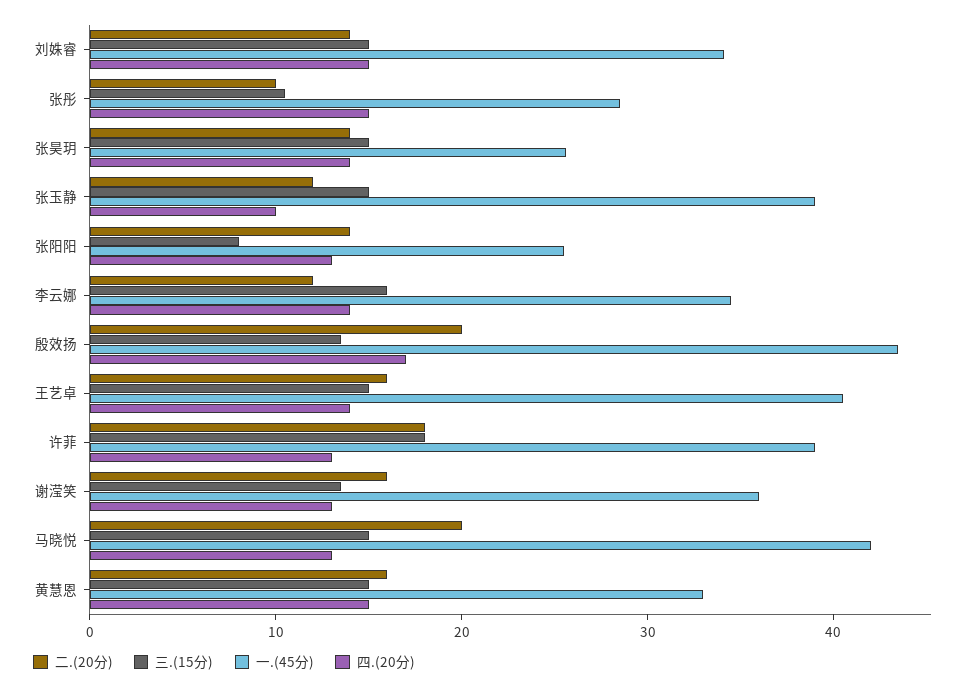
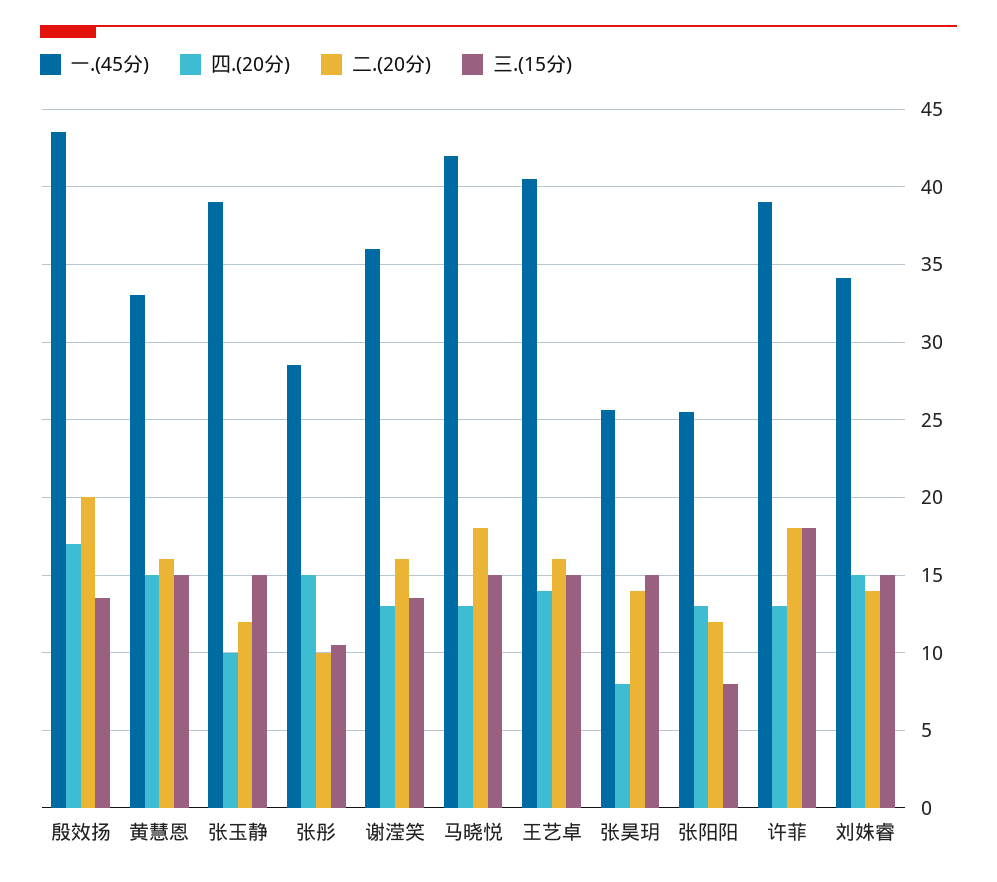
四.(20分), 张昊玥: 14 -> 8
二.(20分), 张阳阳: 14 -> 12
二.(20分), 李云娜: 12 -> none
三.(15分), 李云娜: 16 -> none
一.(45分), 李云娜: 34 -> none
四.(20分), 李云娜: 14 -> none
二.(20分), 马晓悦: 20 -> 18

